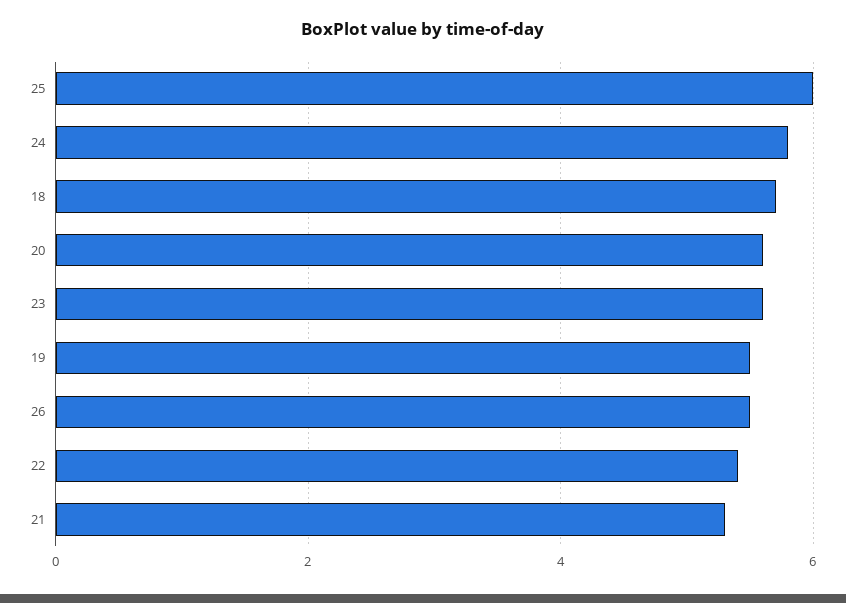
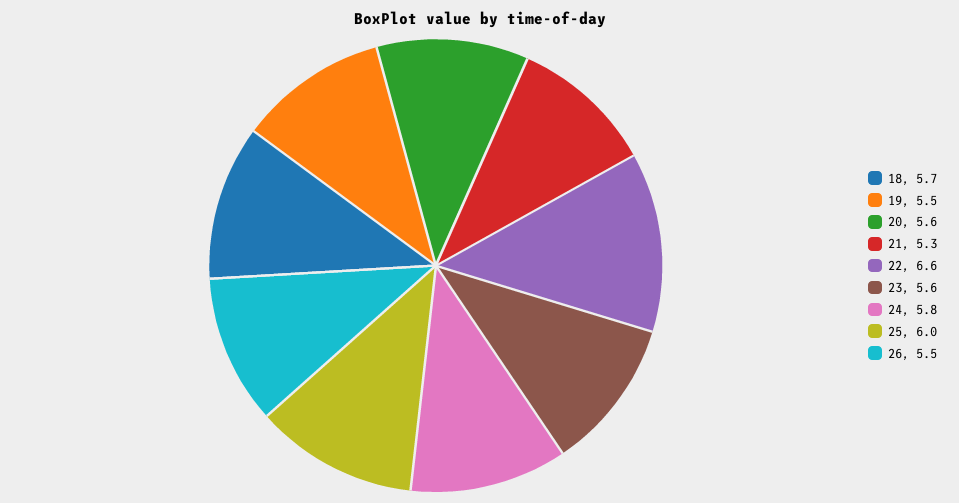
22: 5.5 -> 6.6

